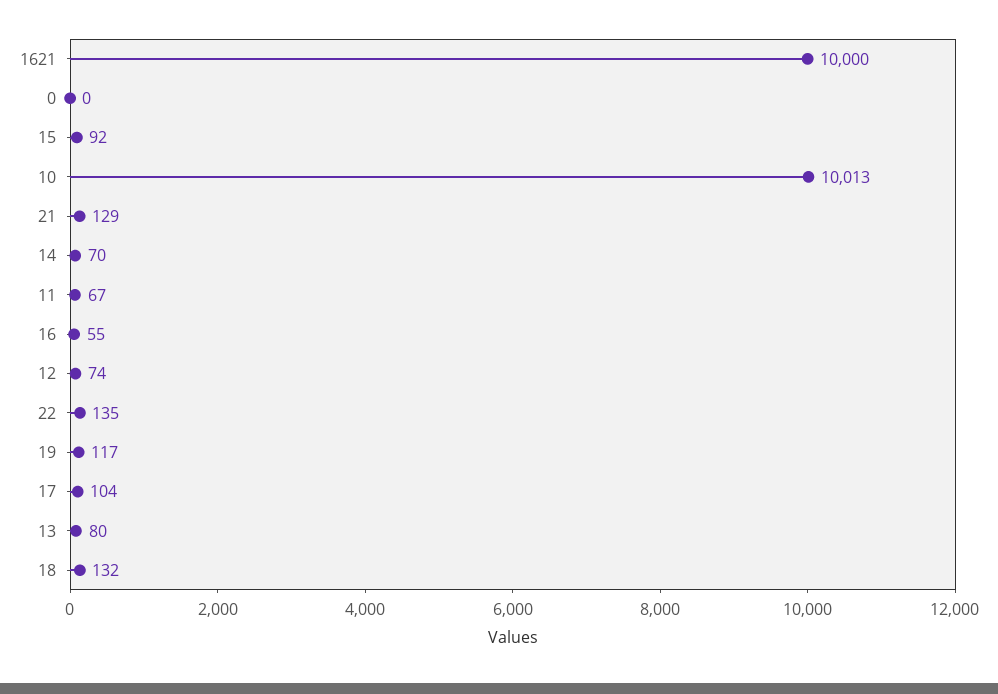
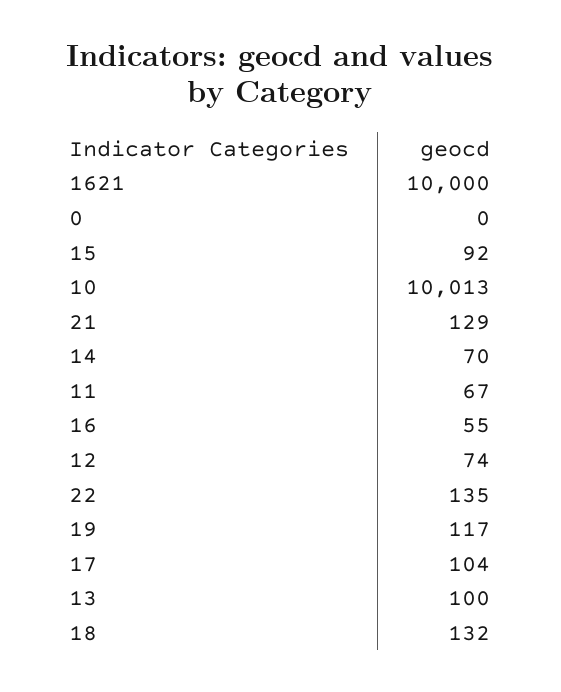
13: 80 -> 100

